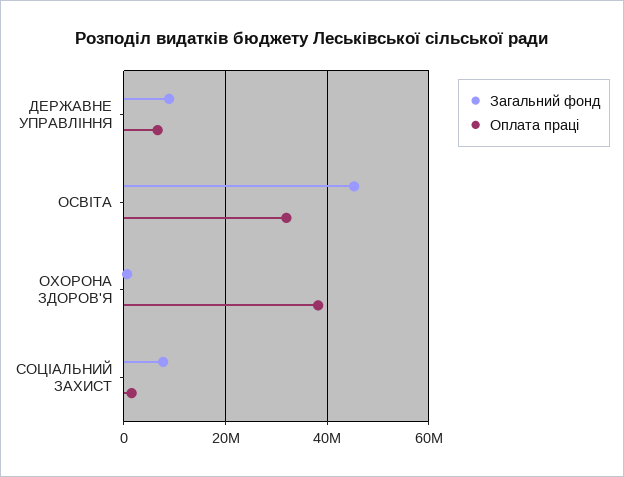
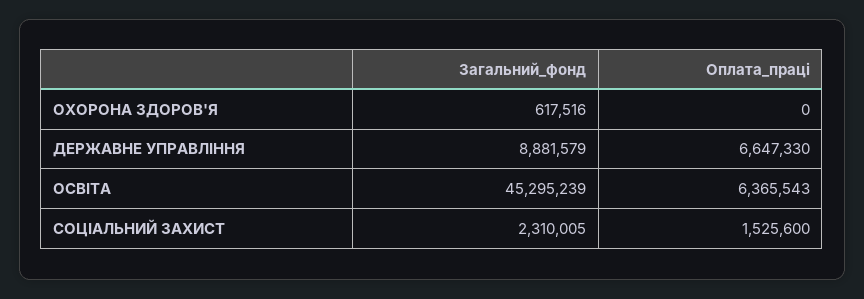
Оплата праці, ОСВІТА: 32000000 -> 6365543
Оплата праці, ОХОРОНА ЗДОРОВ'Я: 38000000 -> 0
Загальний фонд, СОЦІАЛЬНИЙ ЗАХИСТ: 8000000 -> 2310005

